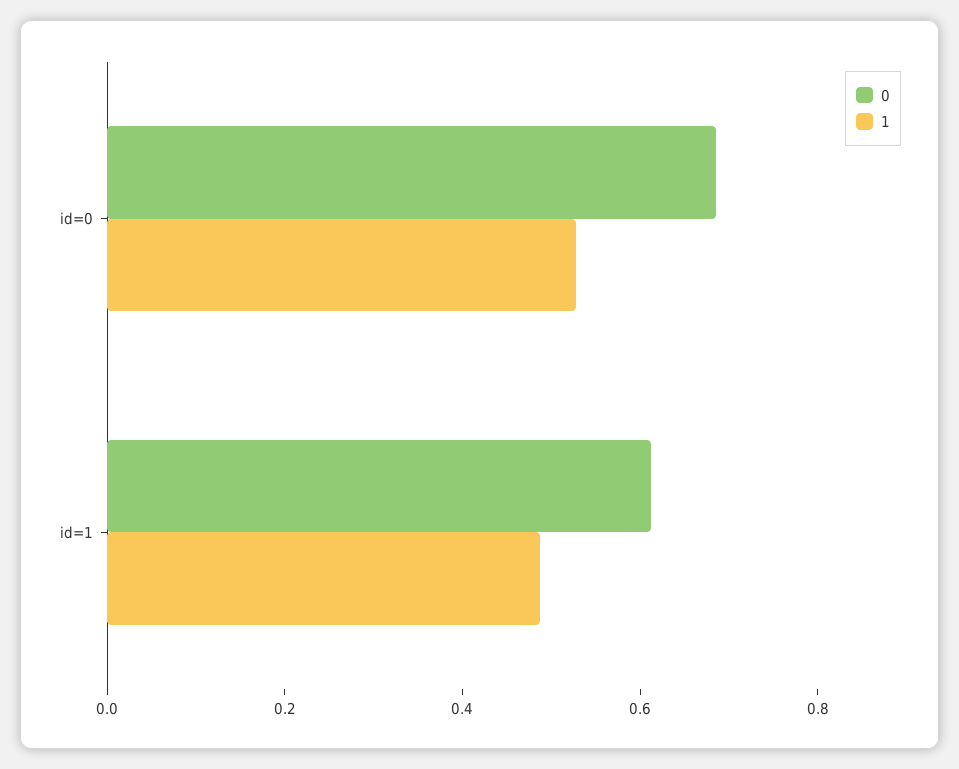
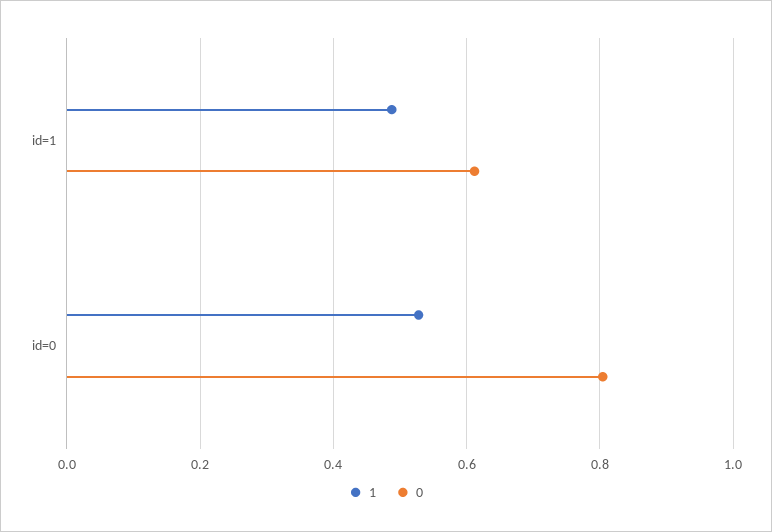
0, id=0: 0.7 -> 0.8

